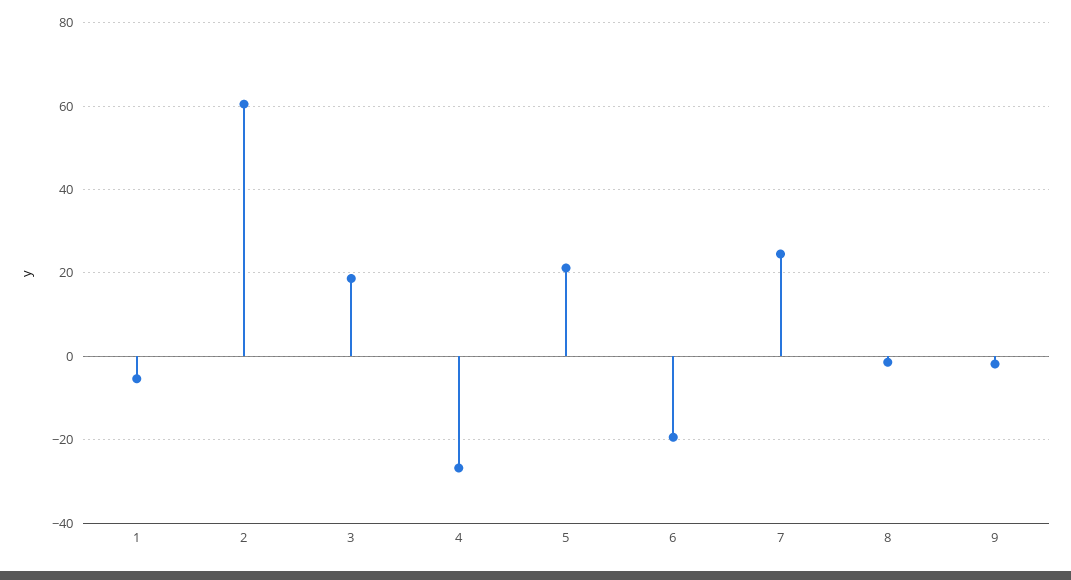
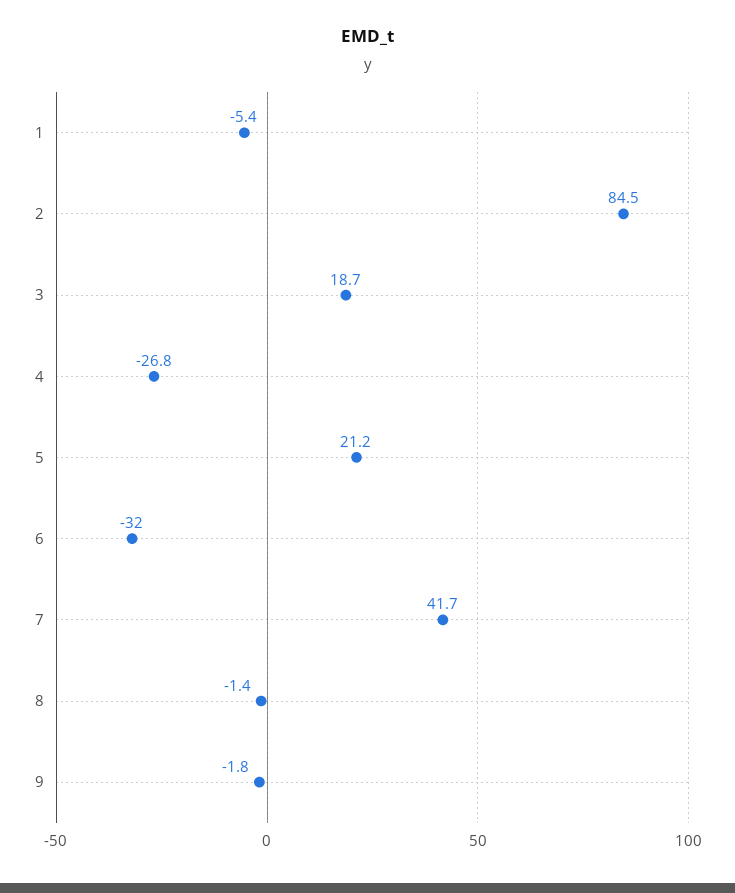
2: 60 -> 84.5
6: -20 -> -32
7: 24 -> 41.7

